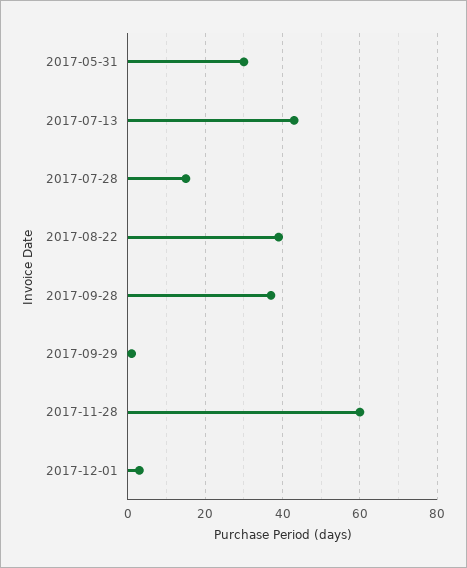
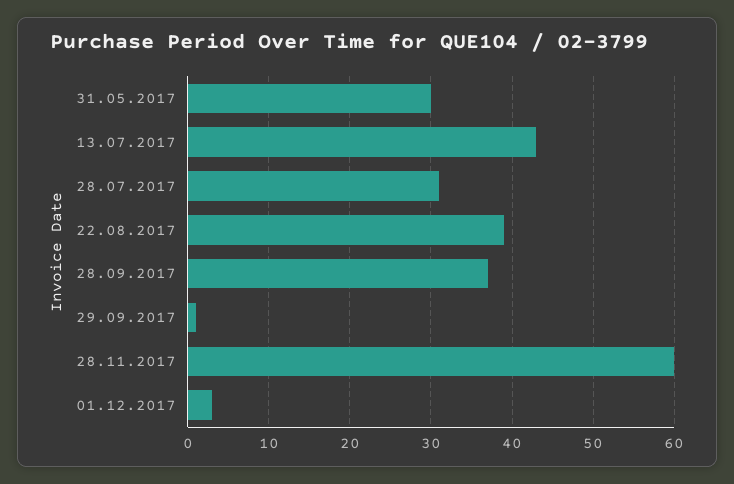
2017-07-28: 15 -> 31

